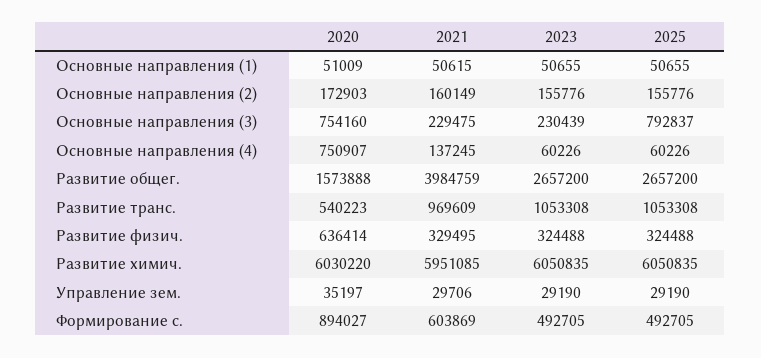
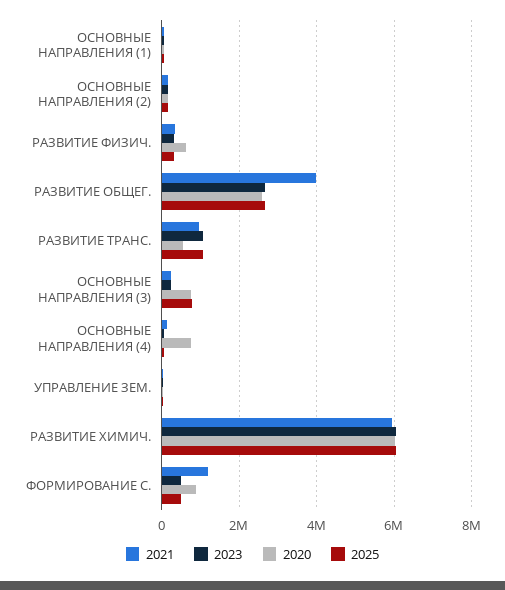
2020, Развитие общег.: 1573888 -> 2600000
2021, Формирование с.: 603869 -> 1200000

